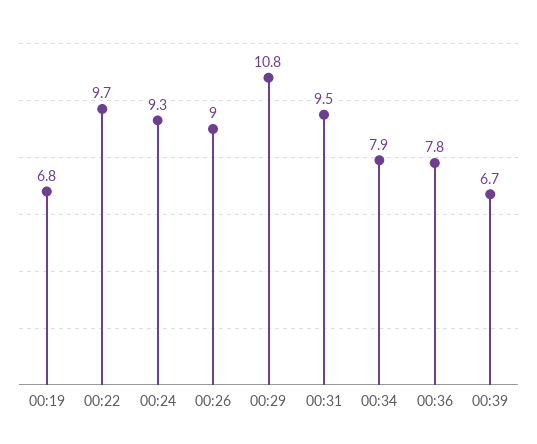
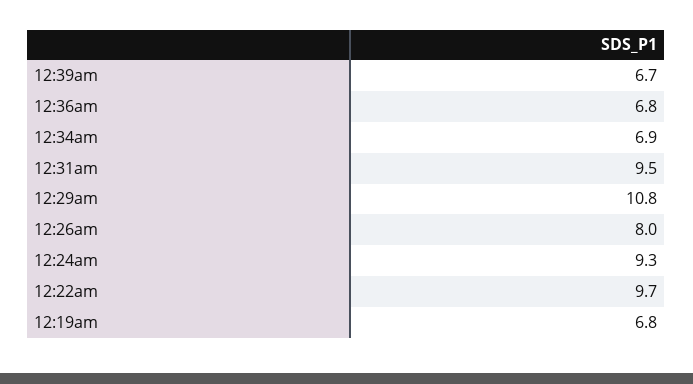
00:26: 9 -> 8
00:34: 7.9 -> 6.9
00:36: 7.8 -> 6.8

